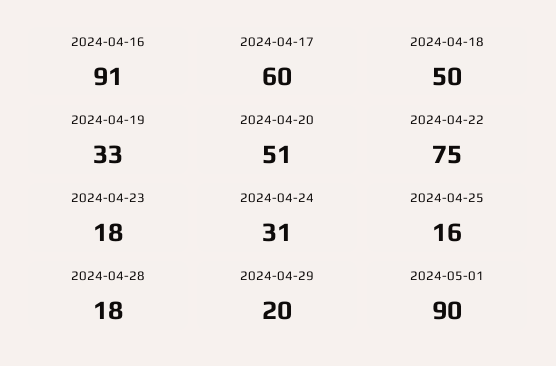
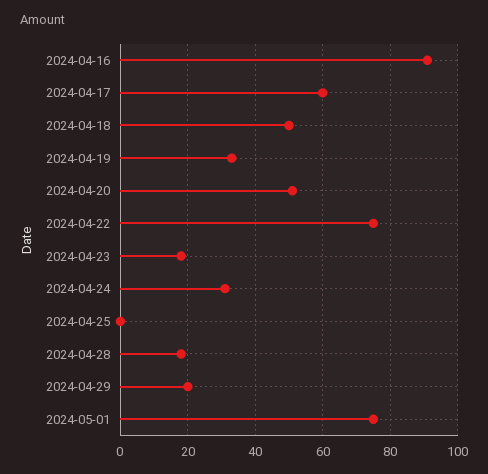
2024-04-25: 16 -> 0
2024-05-01: 90 -> 75

